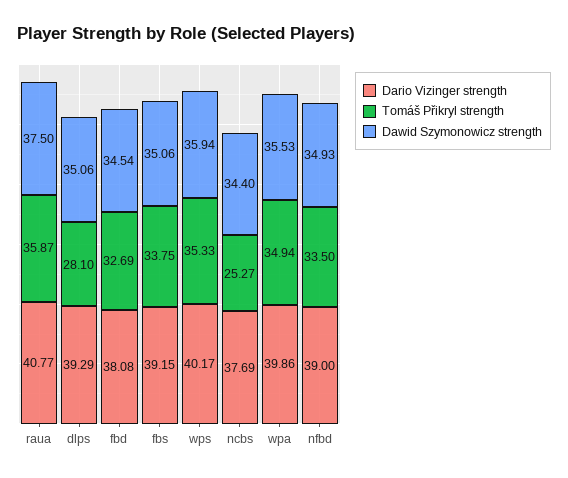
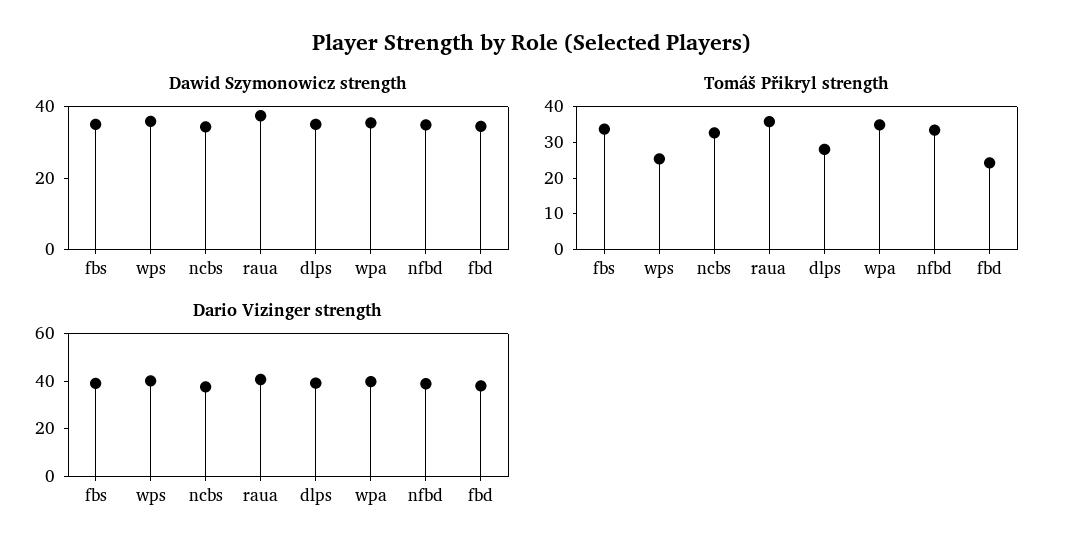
Tomáš Přikryl strength, fbd: 32.69 -> 25
Tomáš Přikryl strength, wps: 35.33 -> 25
Tomáš Přikryl strength, ncbs: 25.27 -> 32.5

